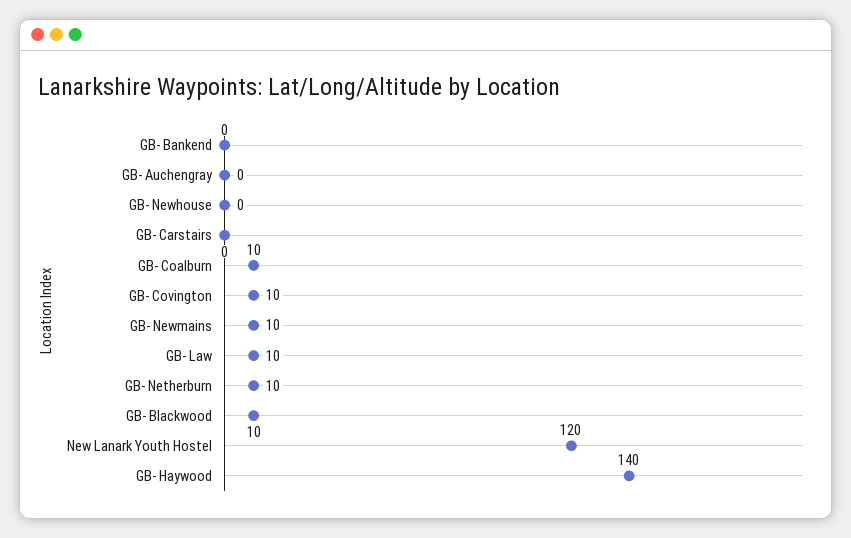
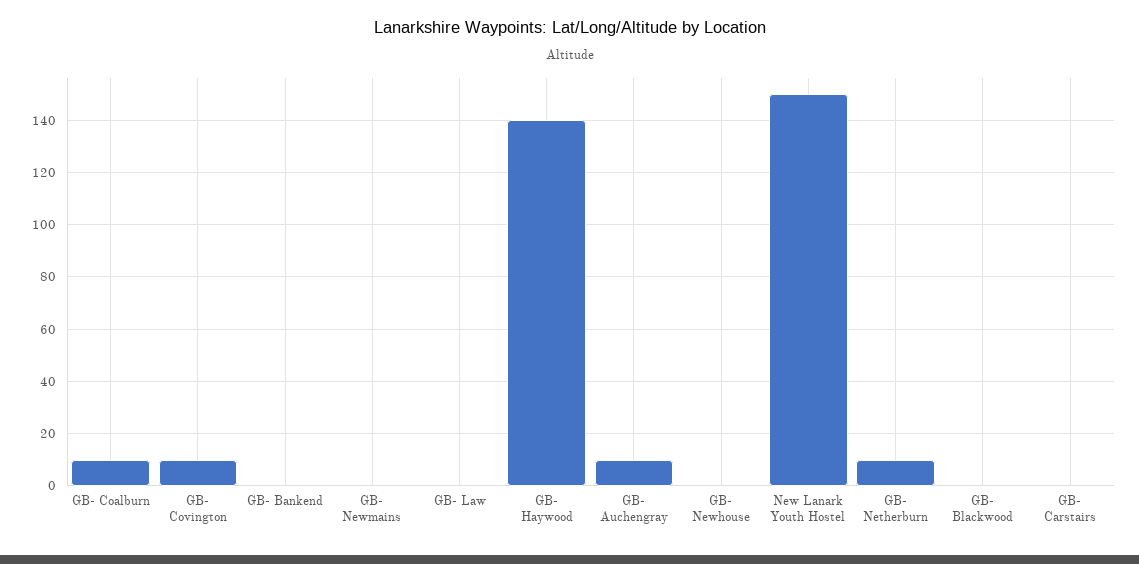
GB- Auchengray: 0 -> 10
GB- Newmains: 10 -> 0
GB- Law: 10 -> 0
GB- Blackwood: 10 -> 0
New Lanark Youth Hostel: 120 -> 150

